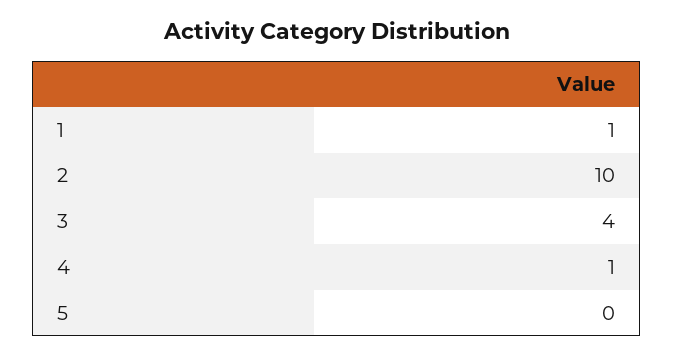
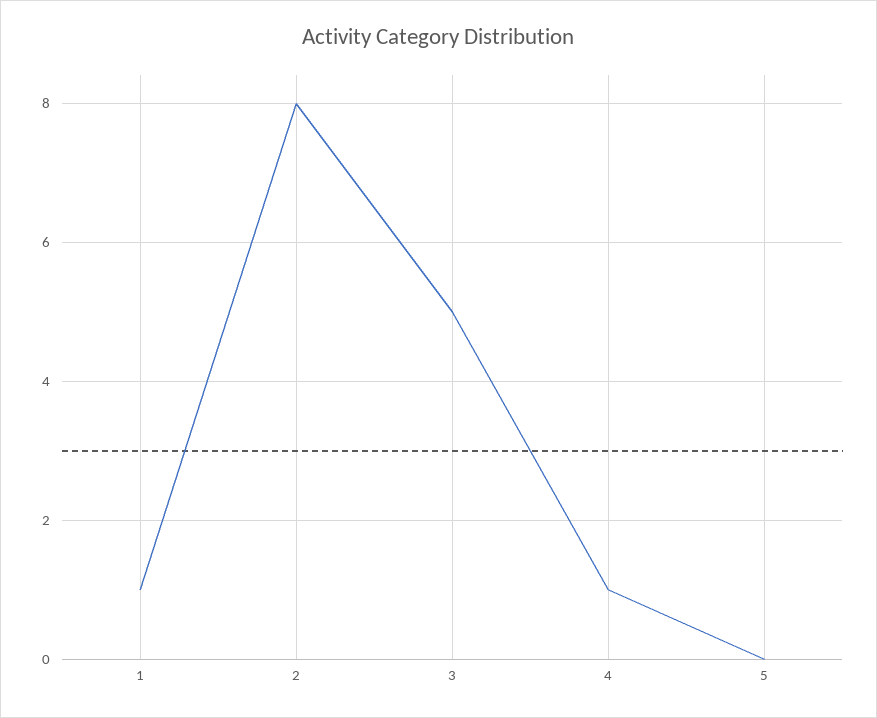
2: 10 -> 8
3: 4 -> 5

